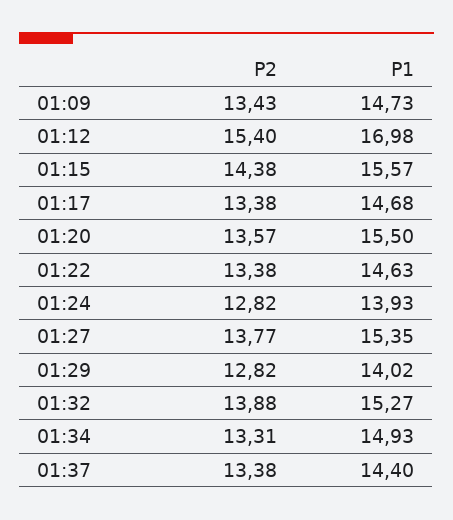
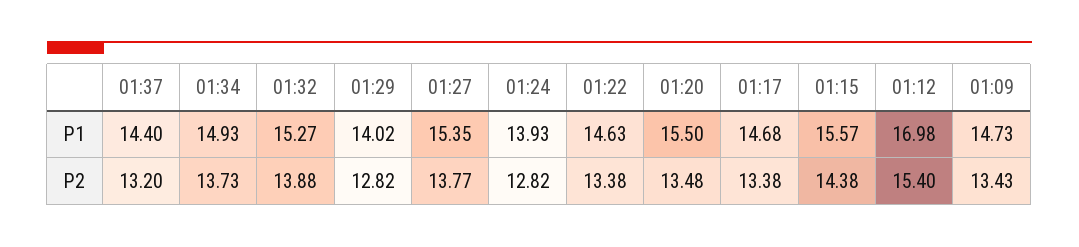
P2, 01:20: 13.57 -> 13.48
P2, 01:34: 13.31 -> 13.73
P2, 01:37: 13.38 -> 13.2

